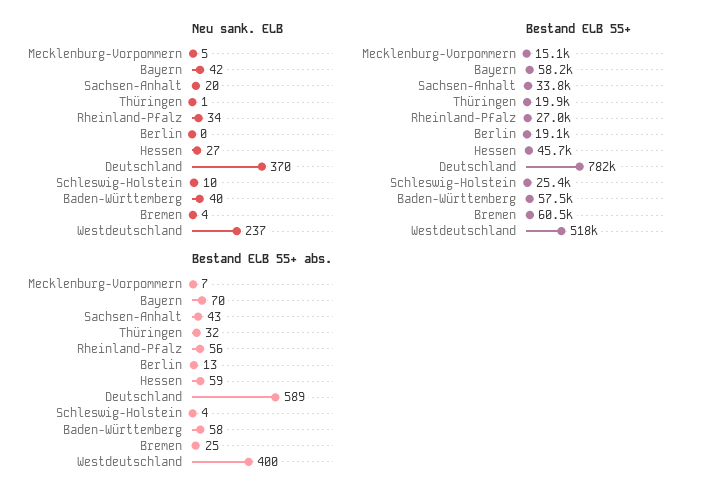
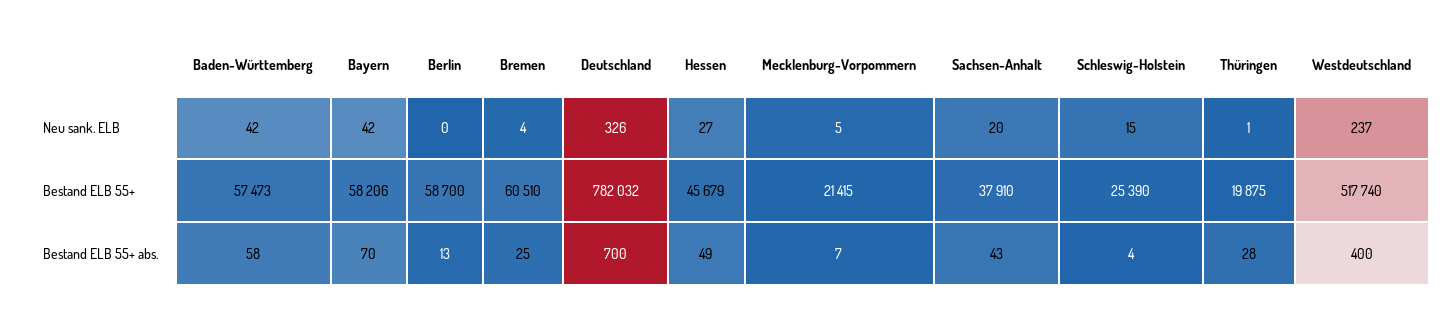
Neu sank. ELB, Rheinland-Pfalz: 34 -> none
Neu sank. ELB, Deutschland: 370 -> 326
Neu sank. ELB, Schleswig-Holstein: 10 -> 15
Neu sank. ELB, Baden-Württemberg: 40 -> 42
Bestand ELB 55+, Mecklenburg-Vorpommern: 15100 -> 21415
Bestand ELB 55+, Sachsen-Anhalt: 33800 -> 37910
Bestand ELB 55+, Rheinland-Pfalz: 27000 -> none
Bestand ELB 55+, Berlin: 19100 -> 58700
Bestand ELB 55+ abs., Thüringen: 32 -> 28
Bestand ELB 55+ abs., Rheinland-Pfalz: 56 -> none
Bestand ELB 55+ abs., Hessen: 59 -> 49
Bestand ELB 55+ abs., Deutschland: 589 -> 700

